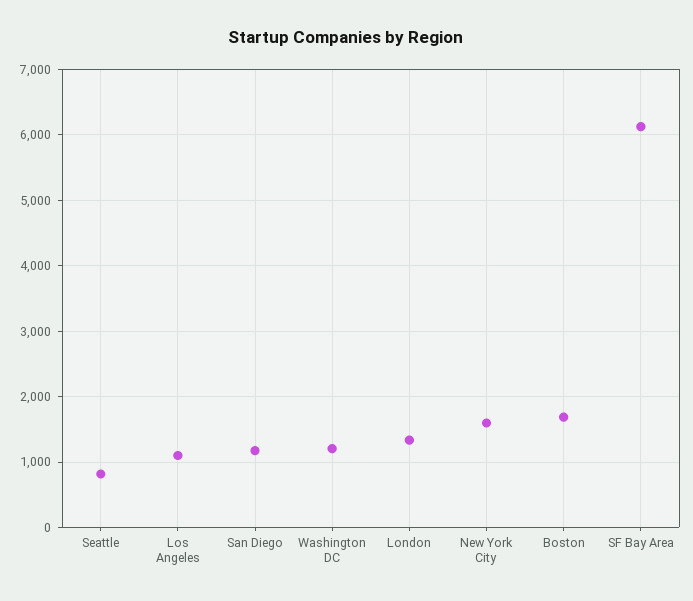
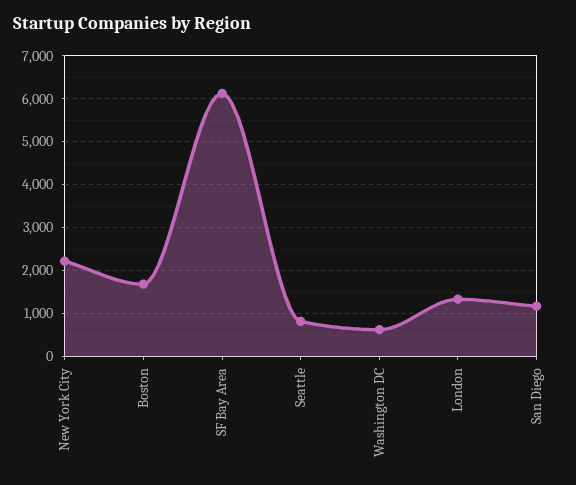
Los Angeles: 1100 -> none
Washington DC: 1200 -> 600
New York City: 1600 -> 2200

